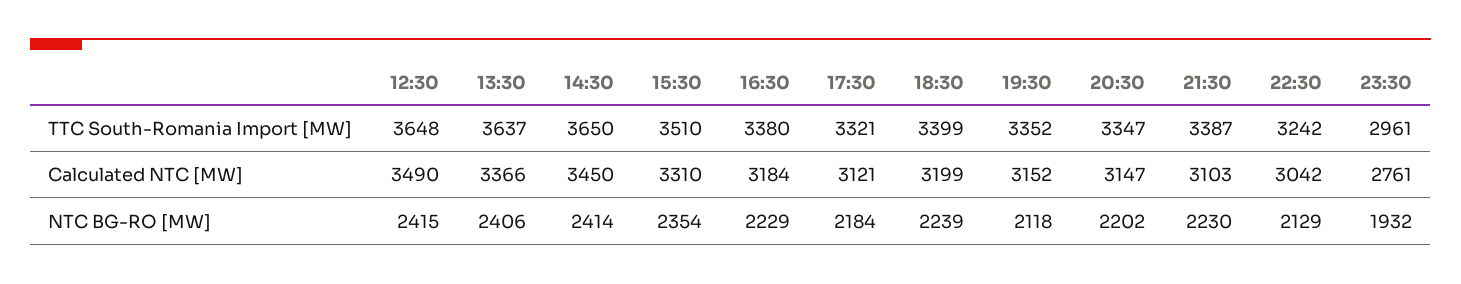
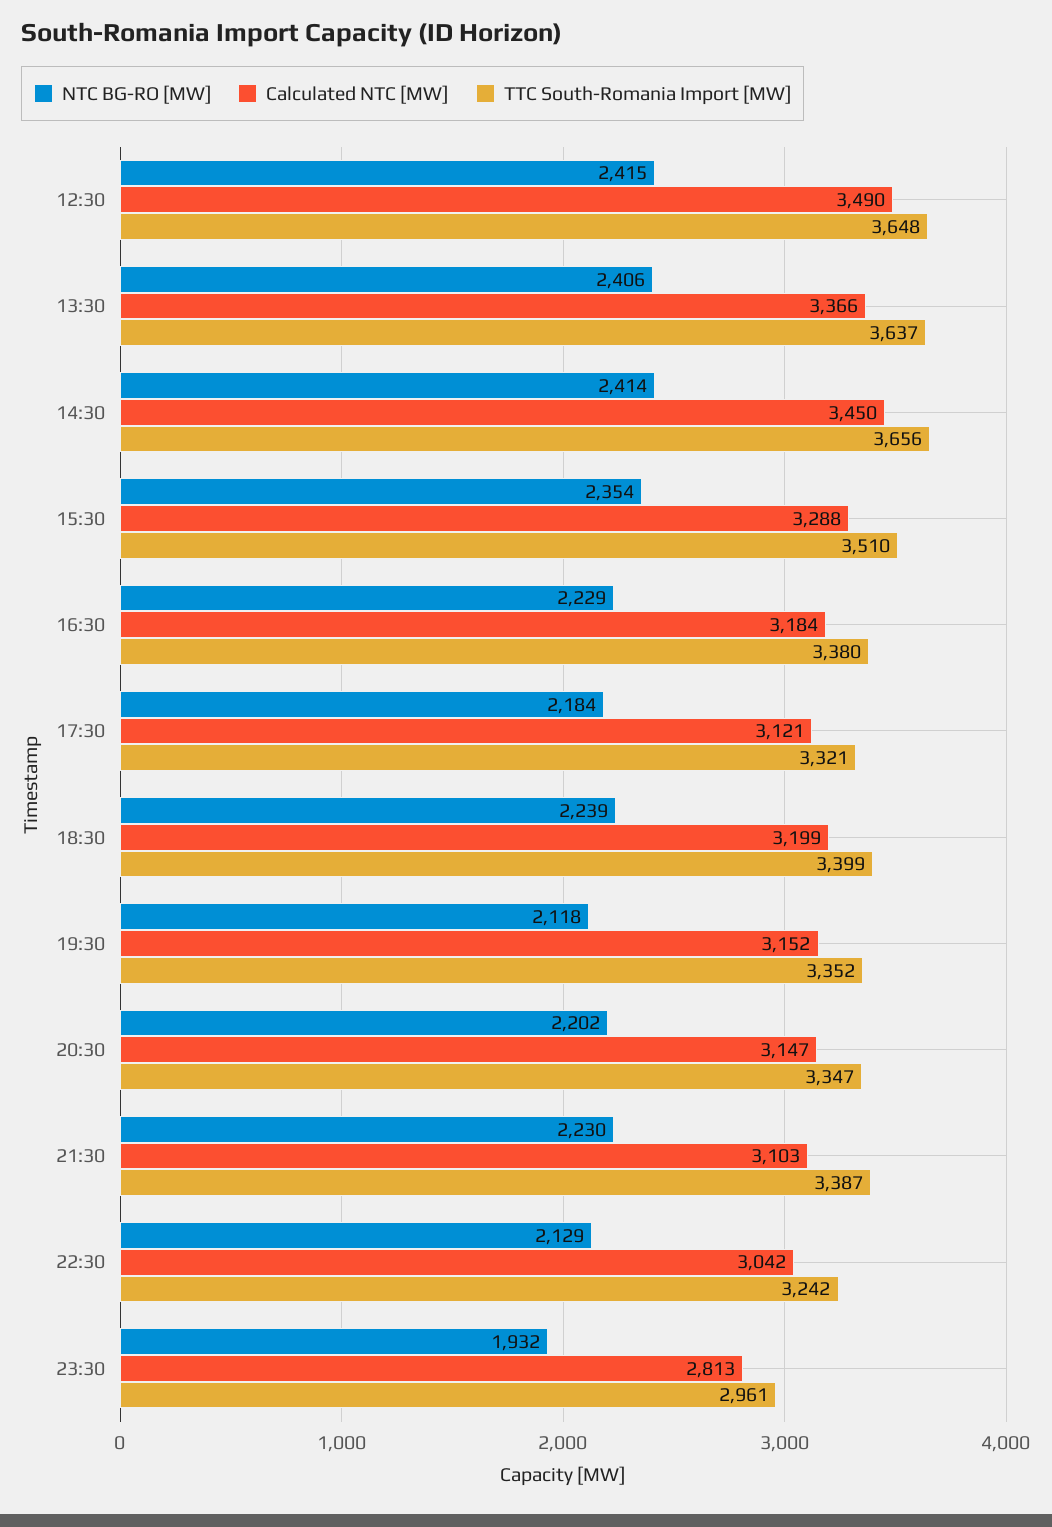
TTC South-Romania Import [MW], 14:30: 3650 -> 3656
Calculated NTC [MW], 15:30: 3310 -> 3288
Calculated NTC [MW], 23:30: 2761 -> 2813

